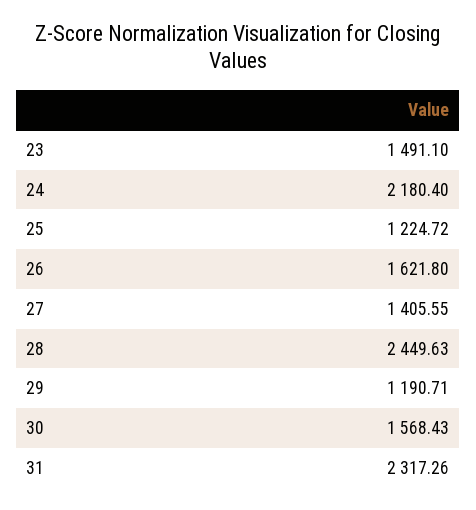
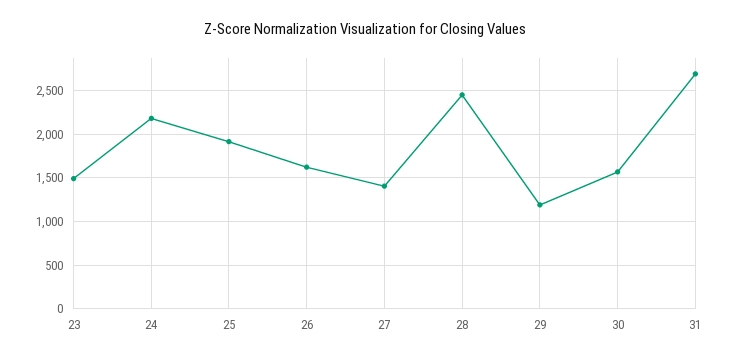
25: 1224.72 -> 1900
31: 2317.26 -> 2700

